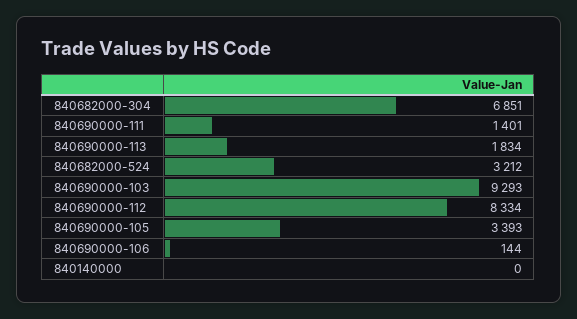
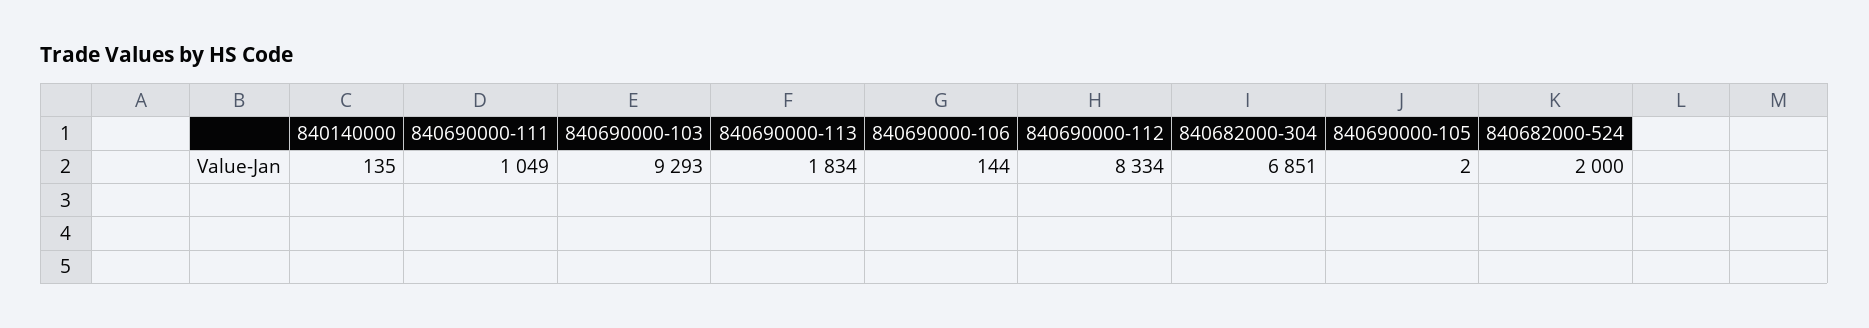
840690000-111: 1401 -> 1049
840682000-524: 3212 -> 2000
840690000-105: 3393 -> 2
840140000: 0 -> 135

